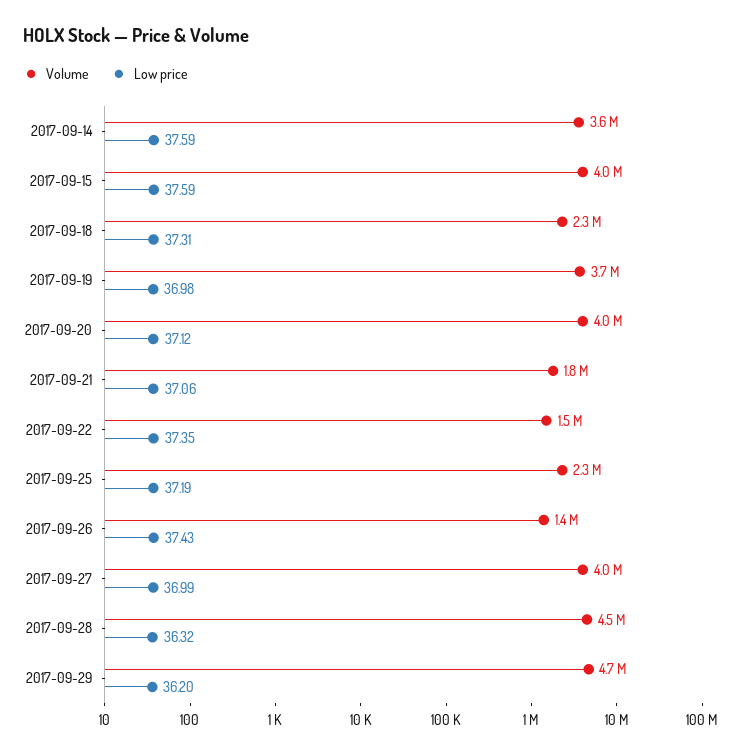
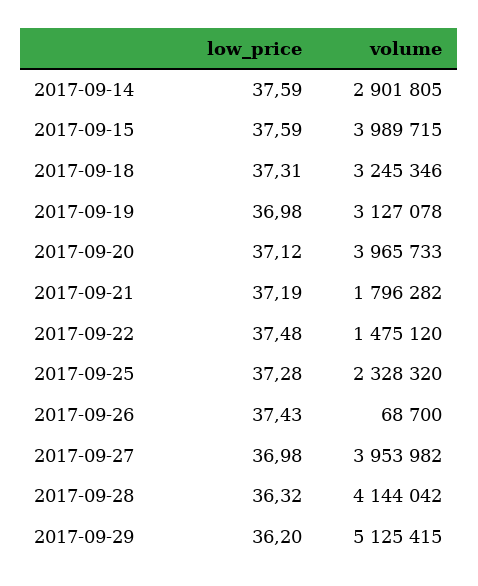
Volume, 2017-09-14: 3600000 -> 2901805
Volume, 2017-09-18: 2300000 -> 3245346
Volume, 2017-09-19: 3700000 -> 3127078
Low price, 2017-09-21: 37.06 -> 37.19
Low price, 2017-09-22: 37.35 -> 37.48
Low price, 2017-09-25: 37.19 -> 37.28
Volume, 2017-09-26: 1400000 -> 68700
Low price, 2017-09-27: 36.99 -> 36.98
Volume, 2017-09-28: 4500000 -> 4144042
Volume, 2017-09-29: 4700000 -> 5125415

